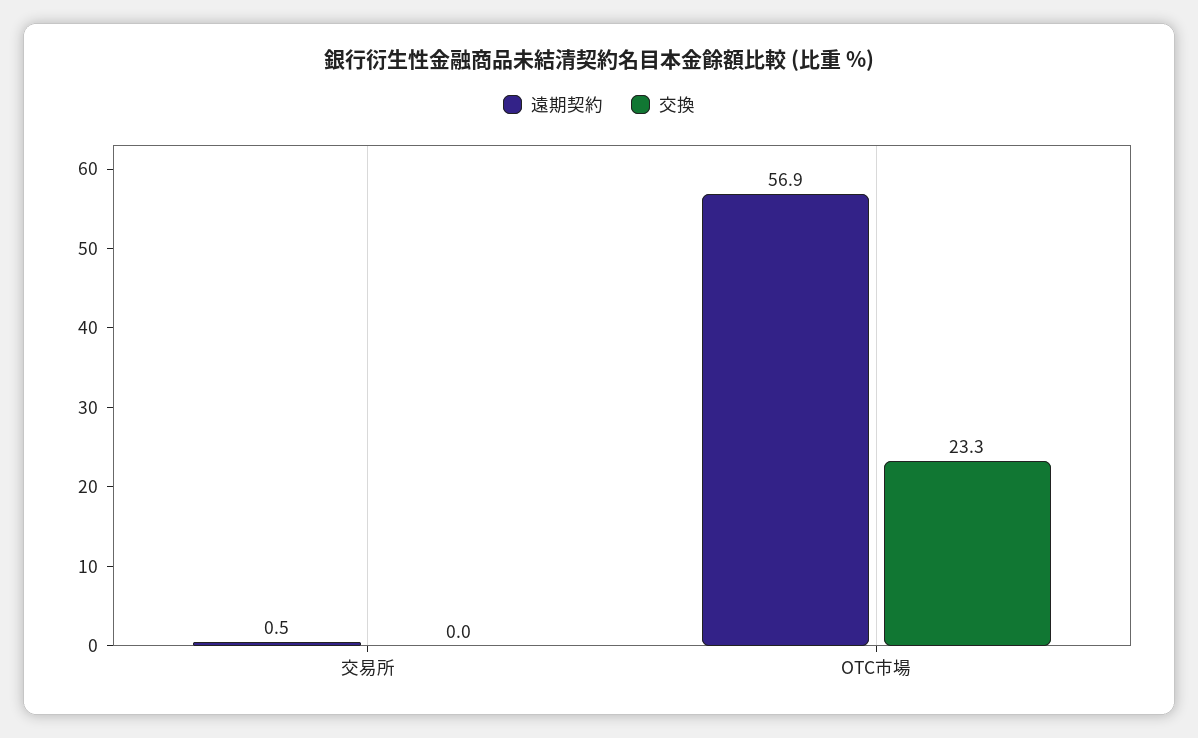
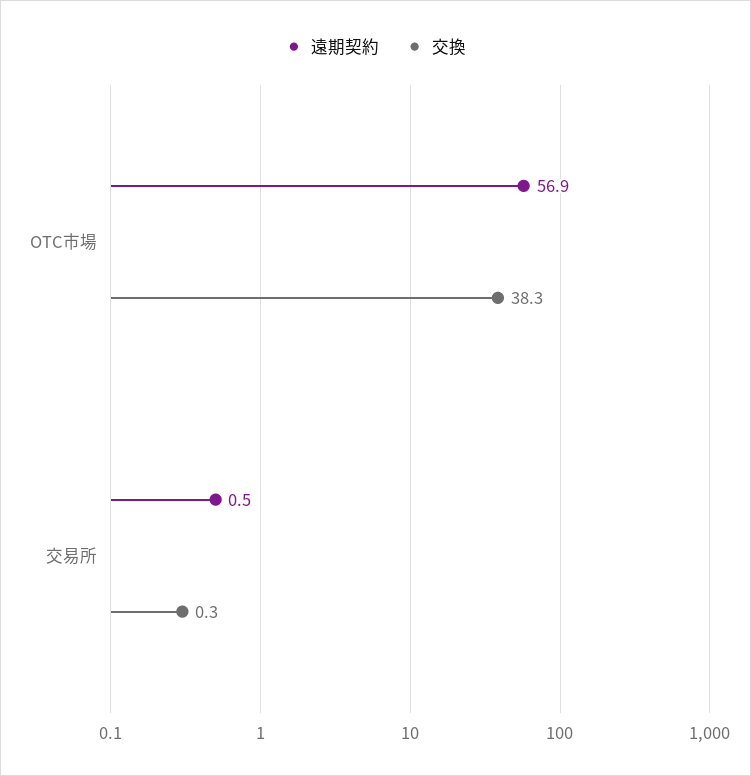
交換, 交易所: 0 -> 0.3
交換, OTC市場: 23.3 -> 38.3

